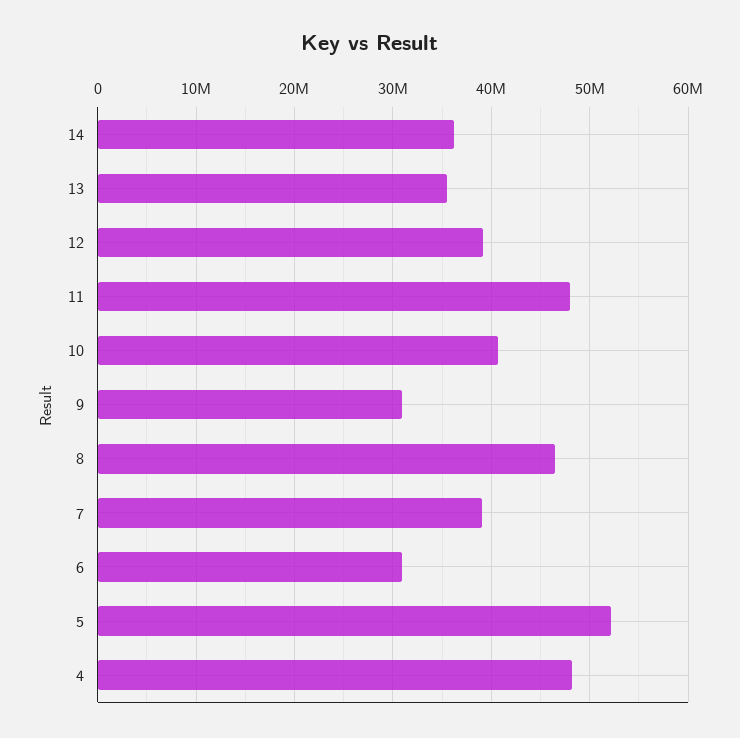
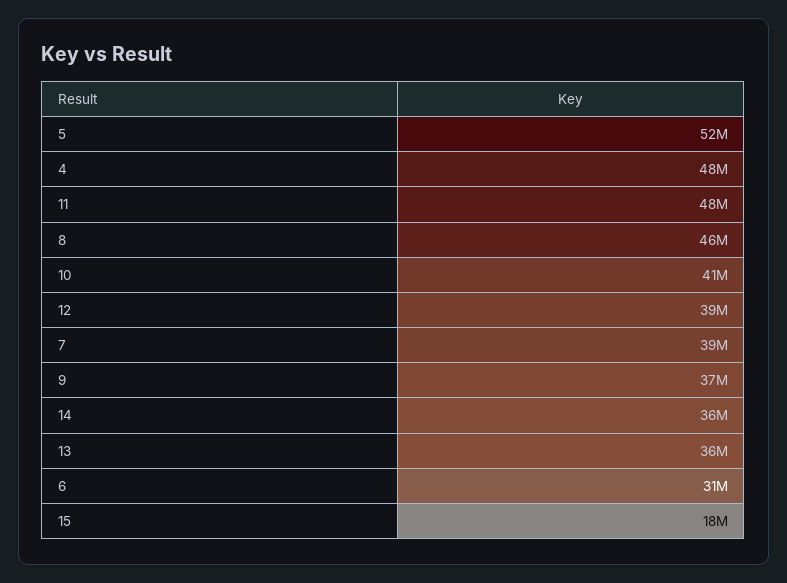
9: 31000000 -> 37000000
15: none -> 18000000

